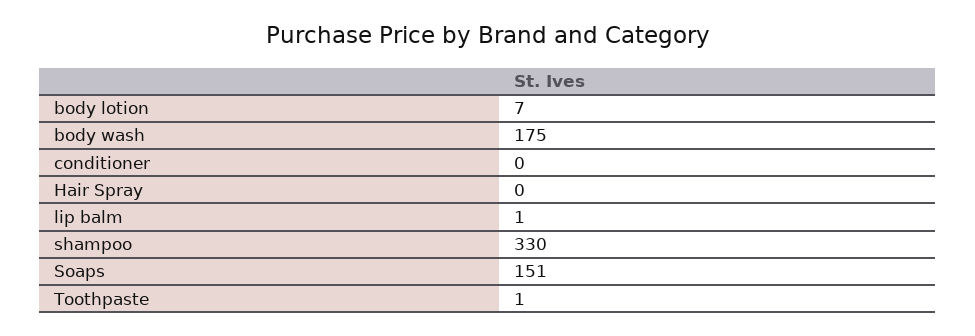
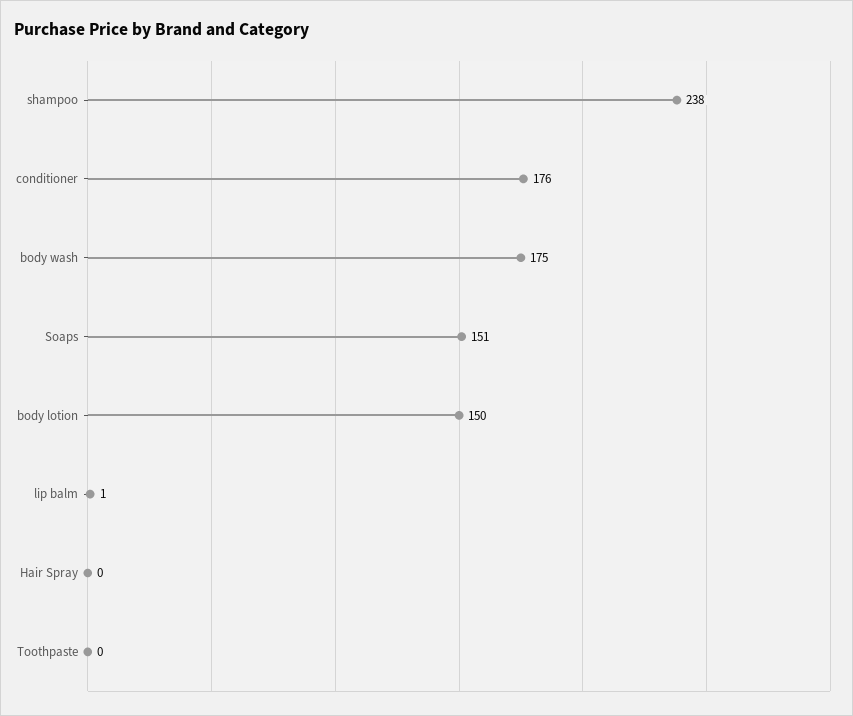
body lotion: 7 -> 150
conditioner: 0 -> 176
shampoo: 330 -> 238
Toothpaste: 1 -> 0

